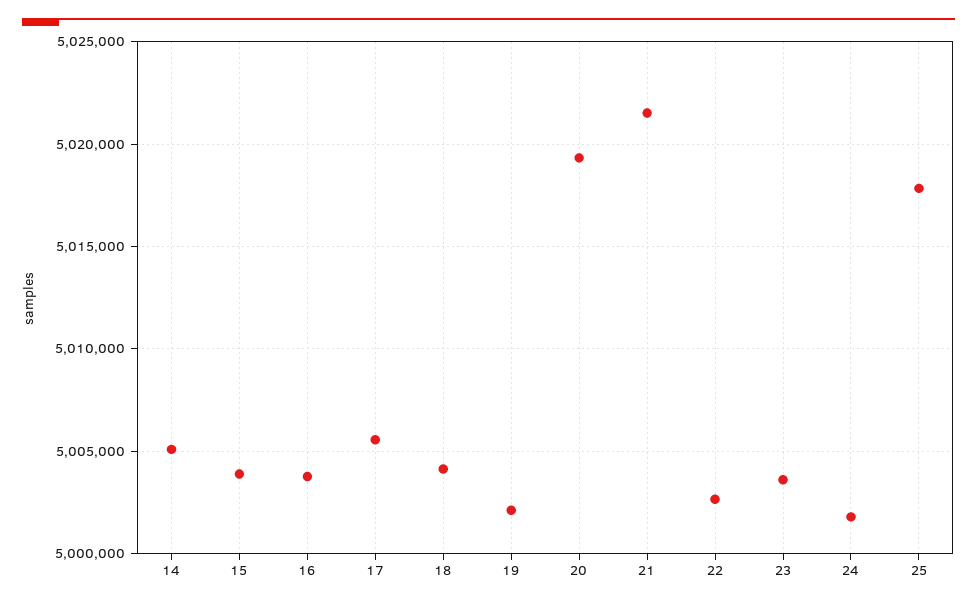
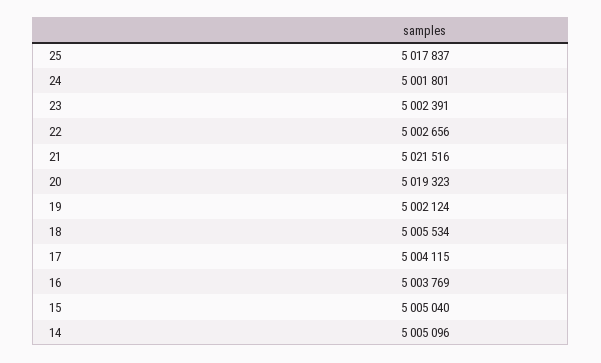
15: 5004000 -> 5005040
17: 5005500 -> 5004115
18: 5004000 -> 5005534
23: 5003500 -> 5002391

